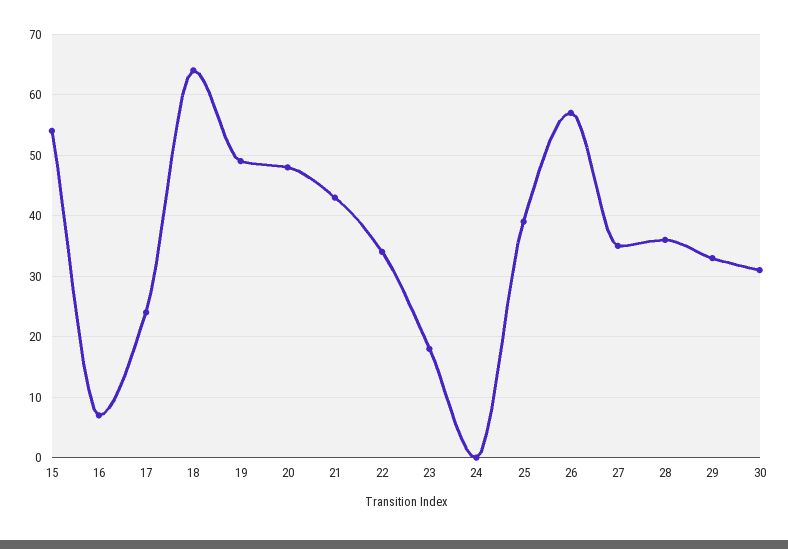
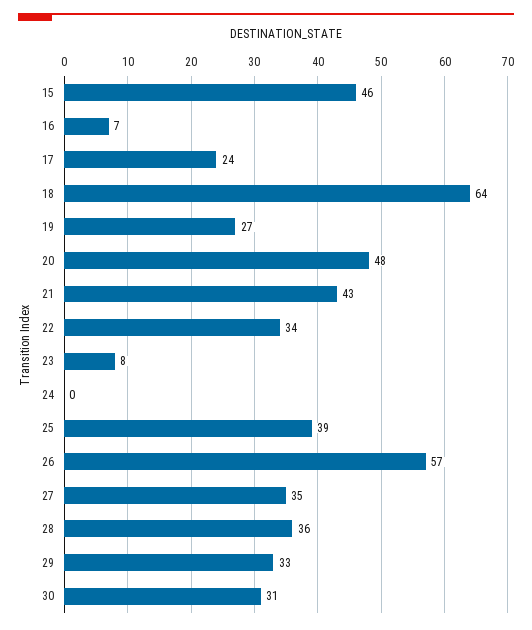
15: 54 -> 46
19: 49 -> 27
23: 18 -> 8

